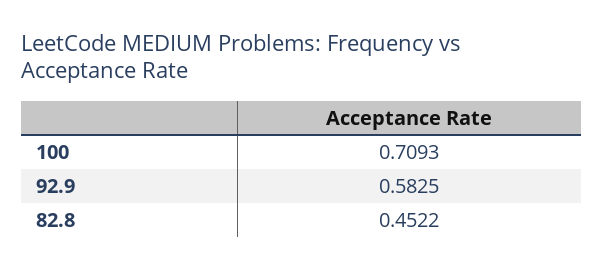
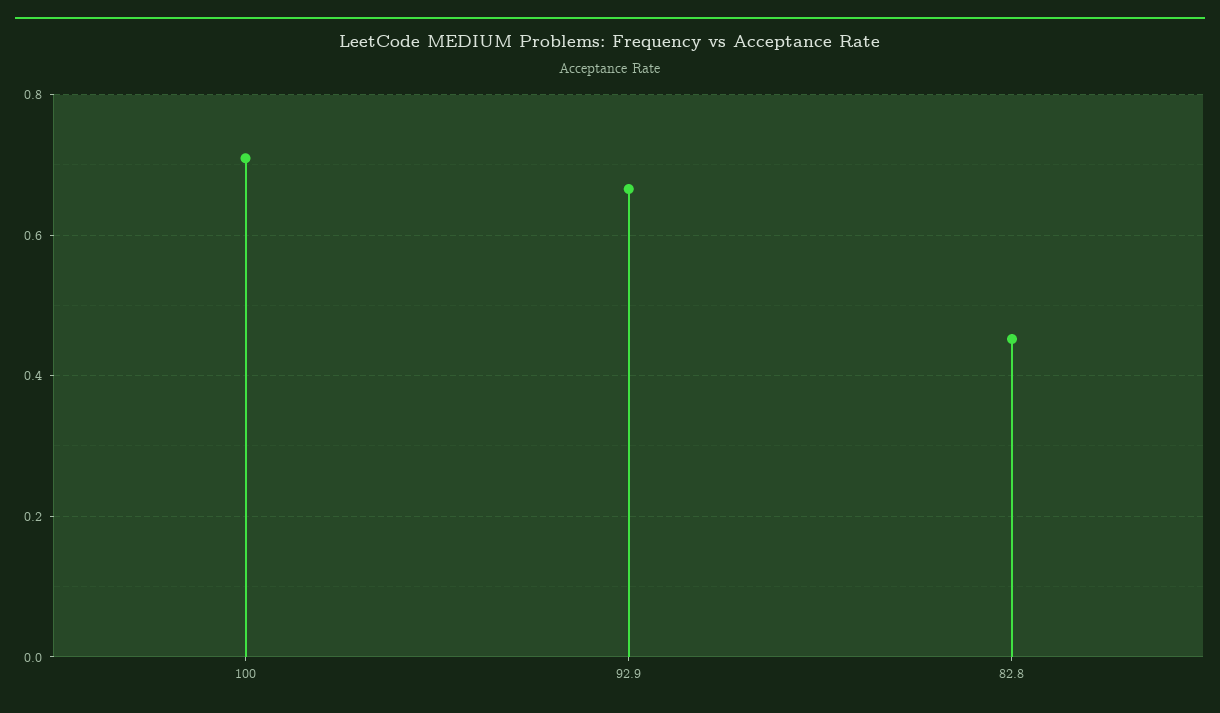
92.9: 0.5825 -> 0.66

